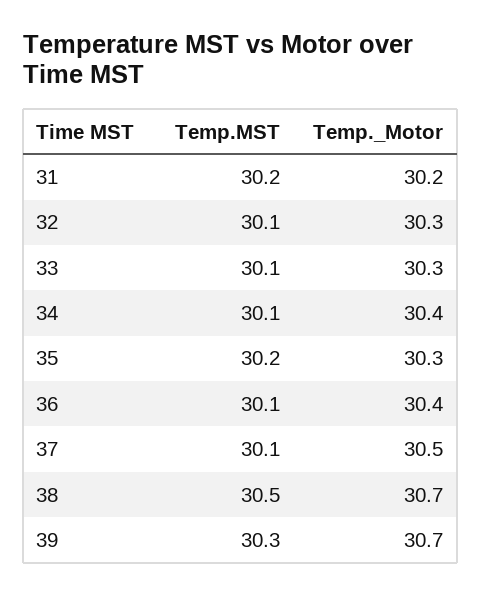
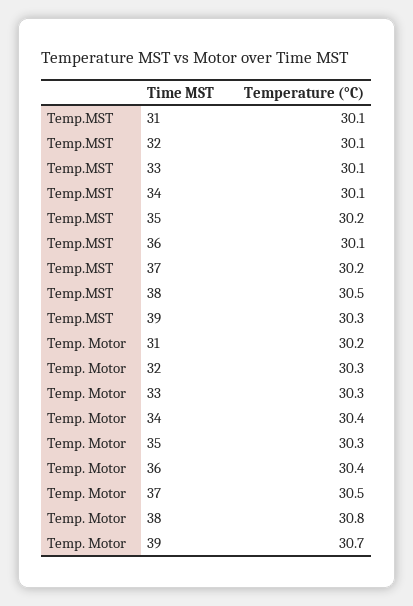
Temp.MST, 31: 30.2 -> 30.1
Temp.MST, 37: 30.1 -> 30.2
Temp._Motor, 38: 30.7 -> 30.8

